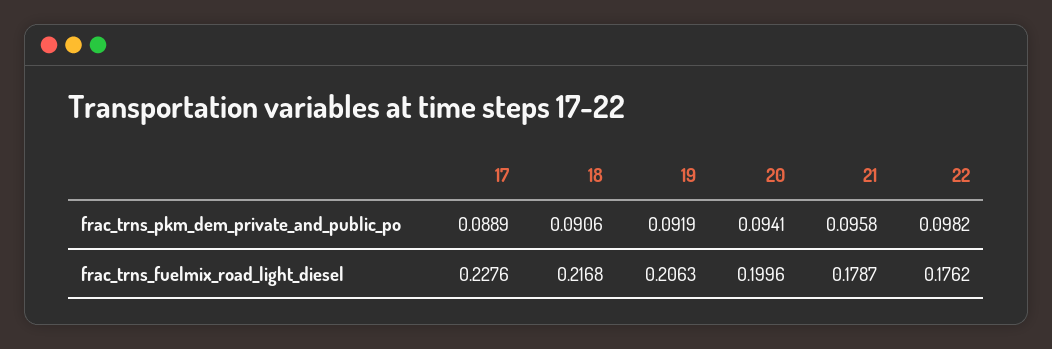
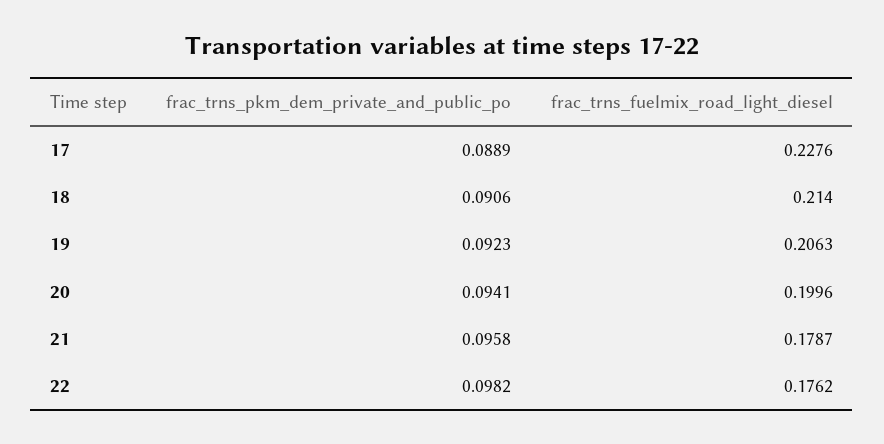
19, frac_trns_pkm_dem_private_and_public_po: 0.0919 -> 0.0923
18, frac_trns_fuelmix_road_light_diesel: 0.2168 -> 0.214

